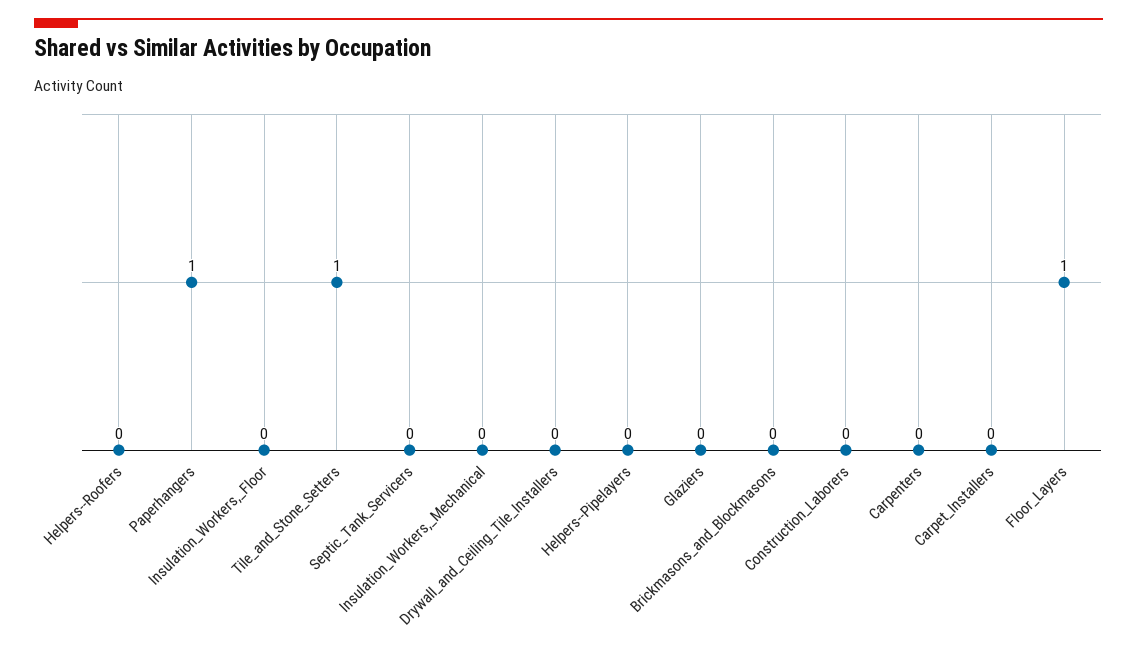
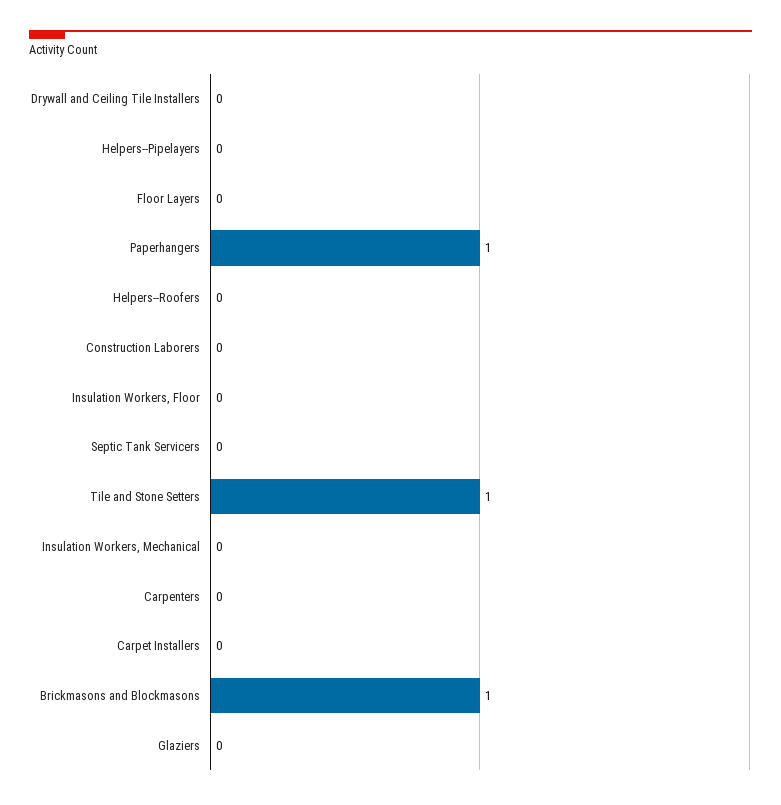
Brickmasons_and_Blockmasons: 0 -> 1
Floor_Layers: 1 -> 0

